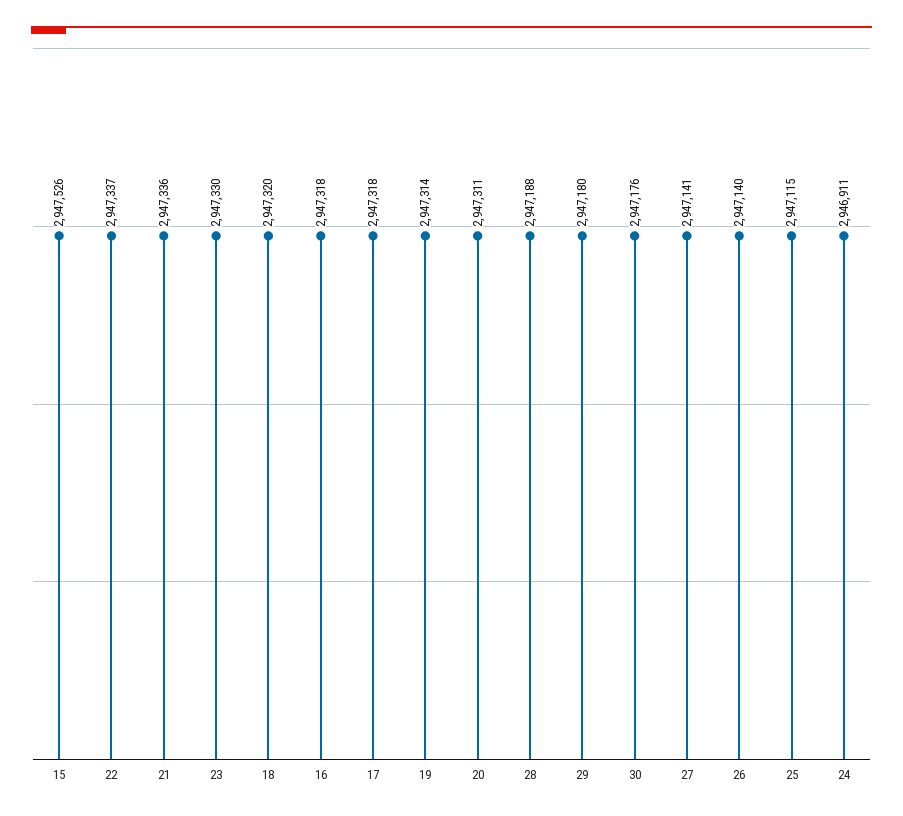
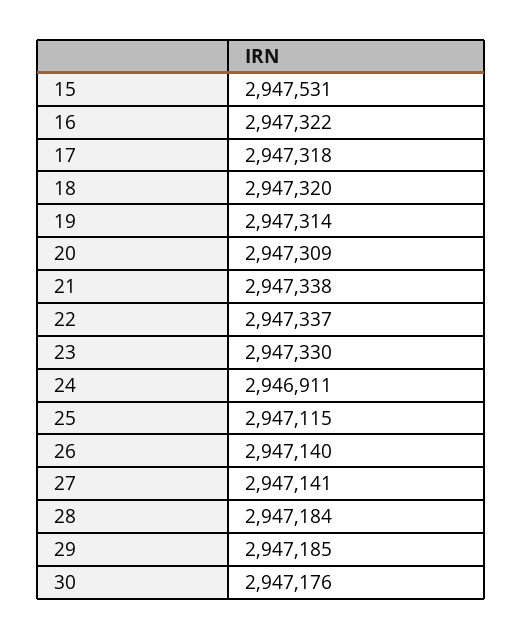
15: 2947526 -> 2947531
21: 2947336 -> 2947338
16: 2947318 -> 2947322
20: 2947311 -> 2947309
28: 2947188 -> 2947184
29: 2947180 -> 2947185

